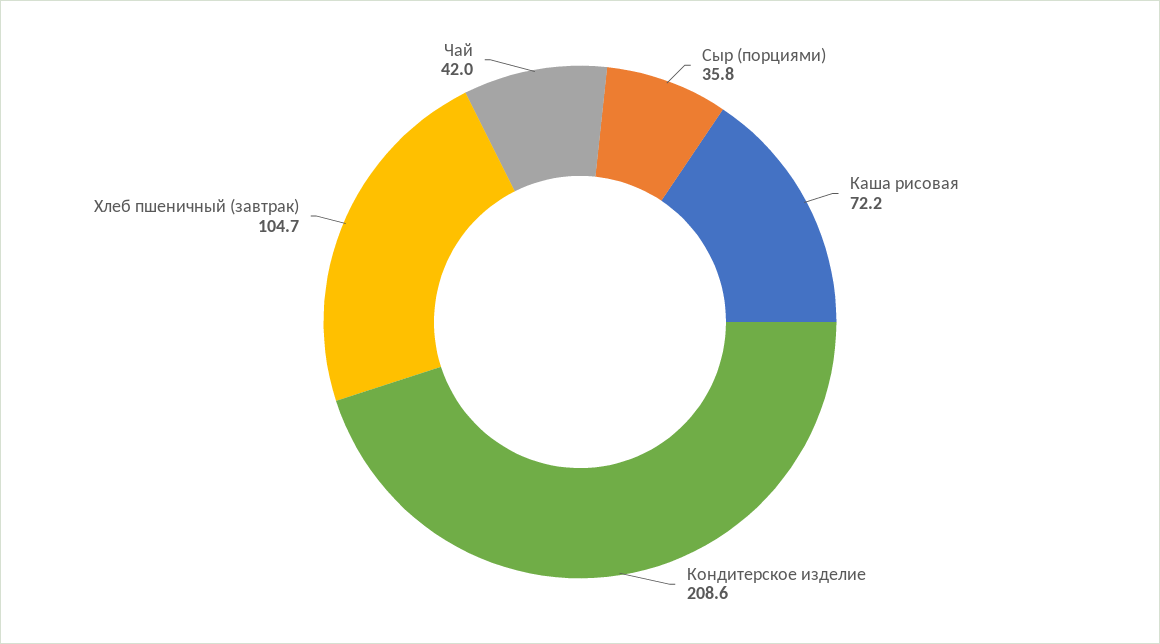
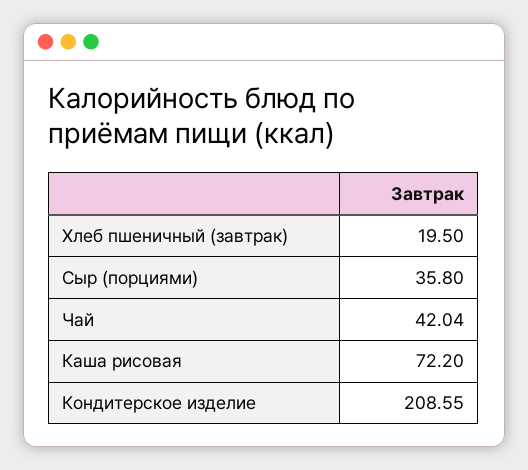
Хлеб пшеничный (завтрак): 104.7 -> 19.5

